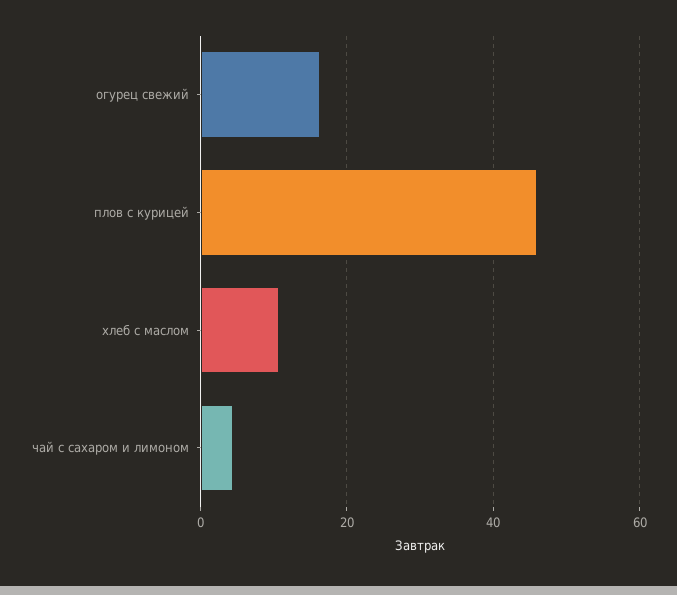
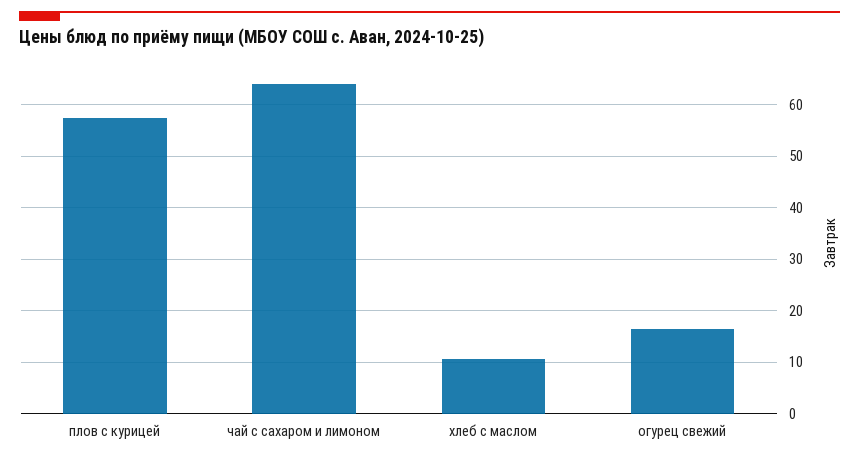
плов с курицей: 46 -> 58
чай с сахаром и лимоном: 4 -> 64

